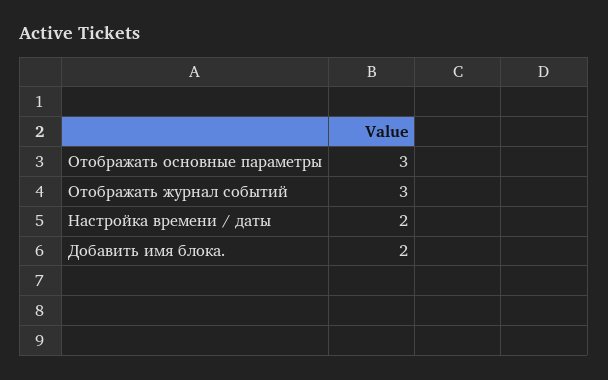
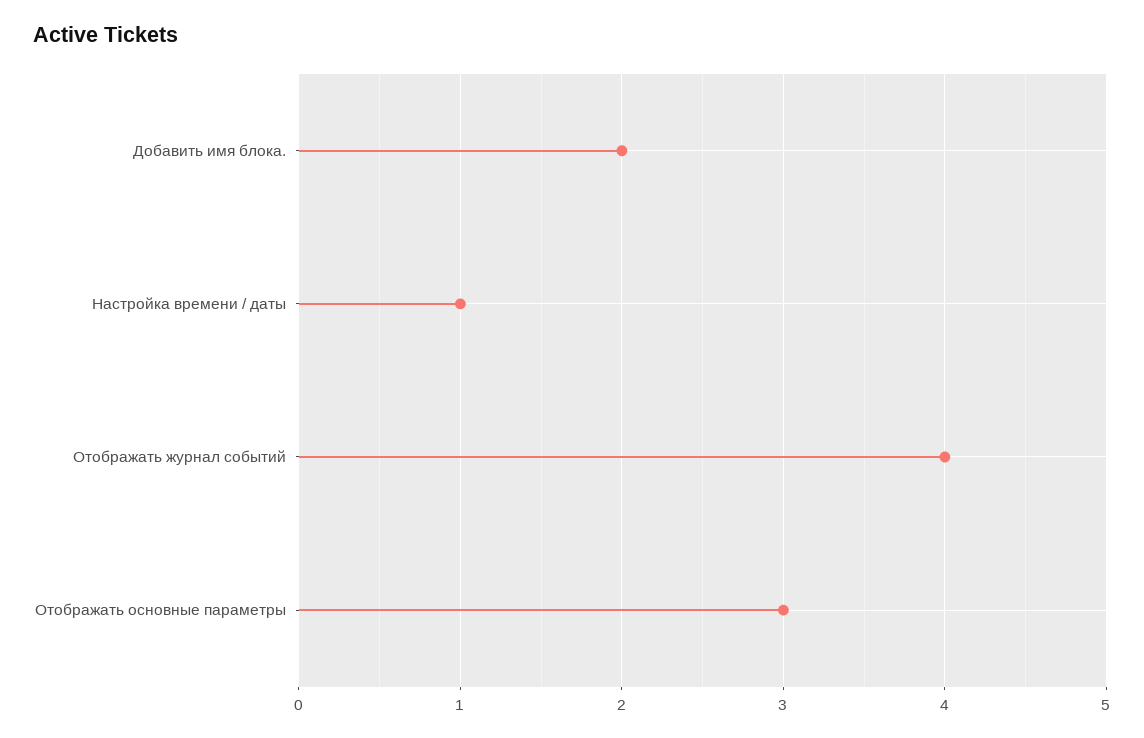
Отображать журнал событий: 3 -> 4
Настройка времени / даты: 2 -> 1

